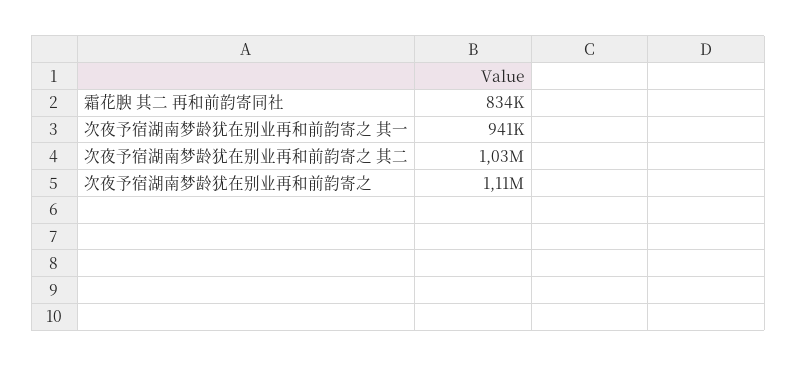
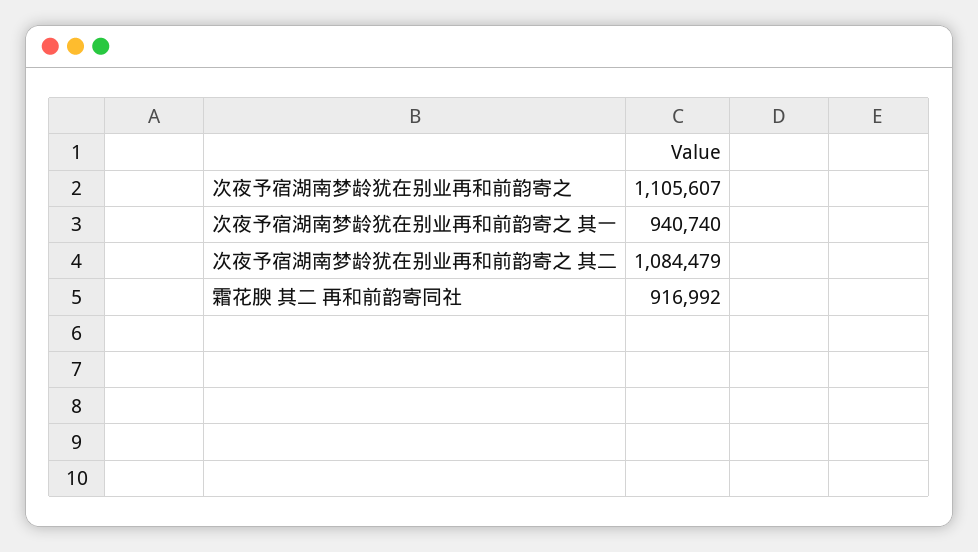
霜花腴 其二 再和前韵寄同社: 834000 -> 916992
次夜予宿湖南梦龄犹在别业再和前韵寄之 其二: 1030000 -> 1084479

